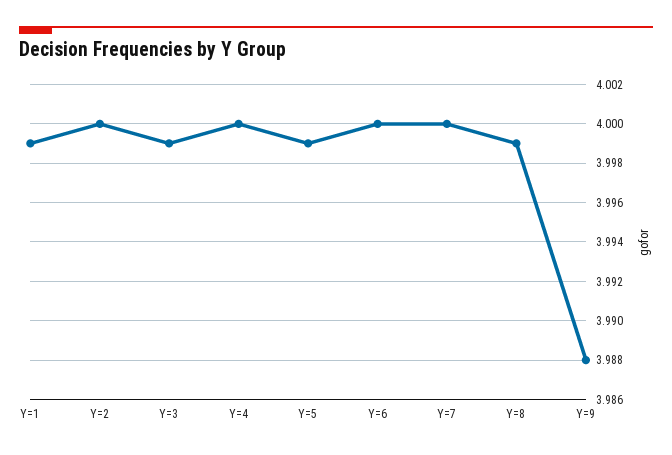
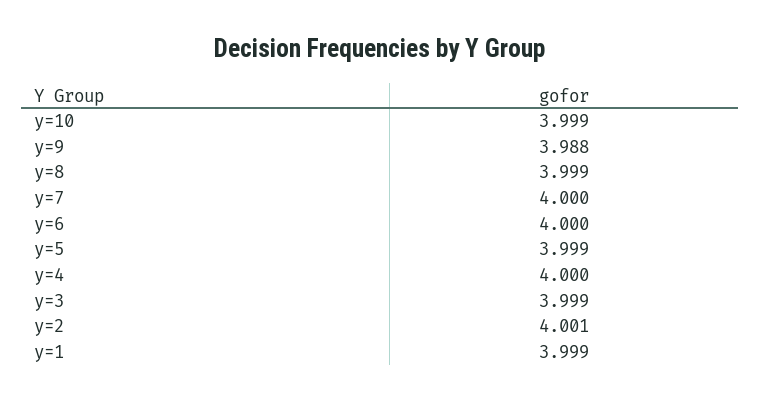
Y=2: 4 -> 4.001
y=10: none -> 3.999

